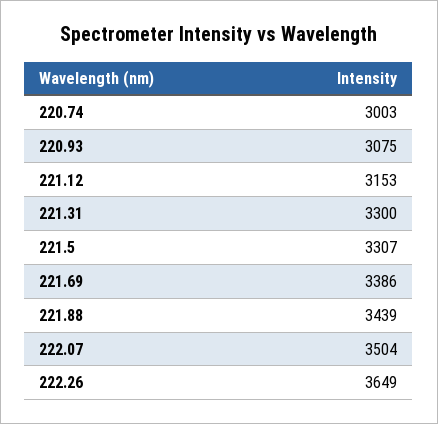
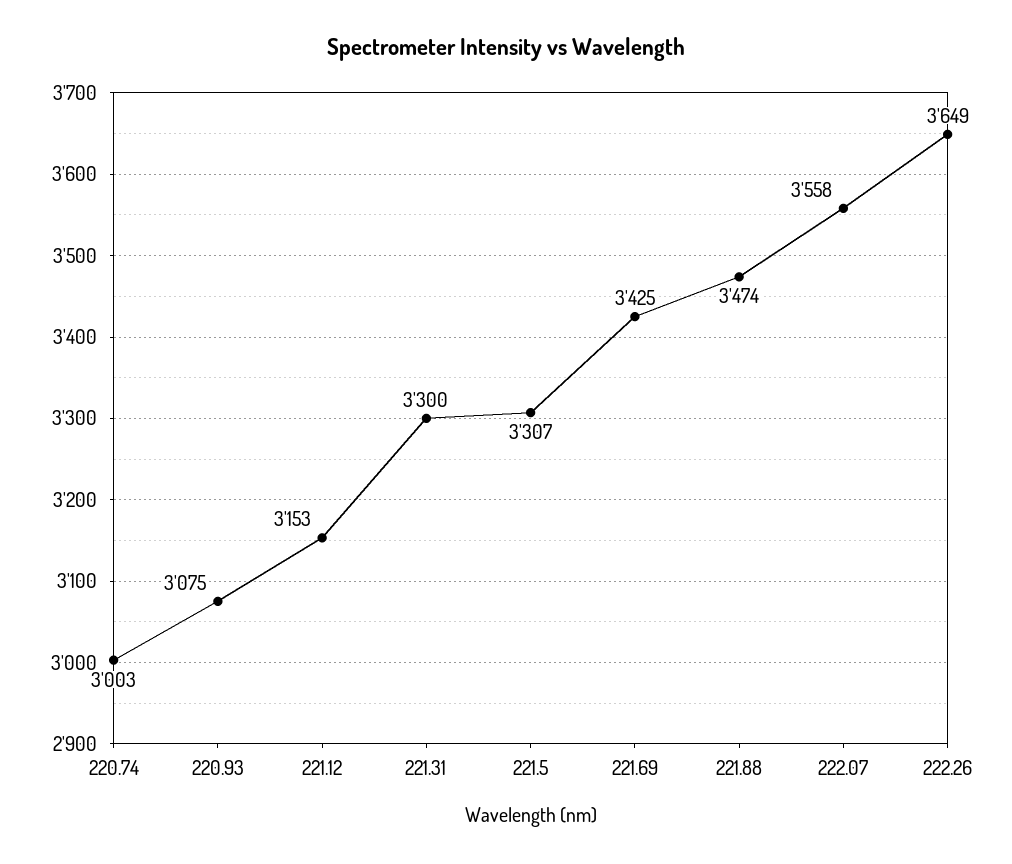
221.69: 3386 -> 3425
221.88: 3439 -> 3474
222.07: 3504 -> 3558

